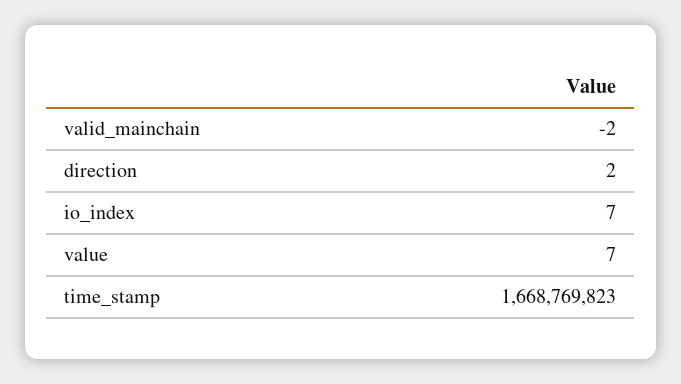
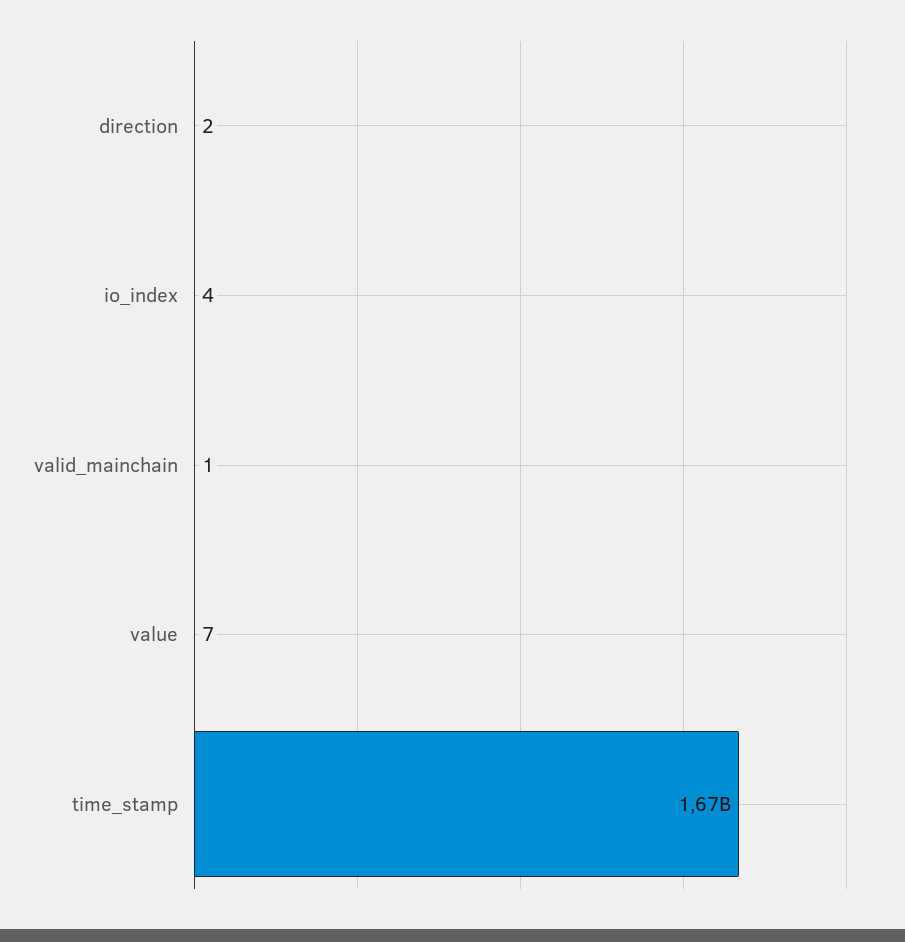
valid_mainchain: -2 -> 1
io_index: 7 -> 4

